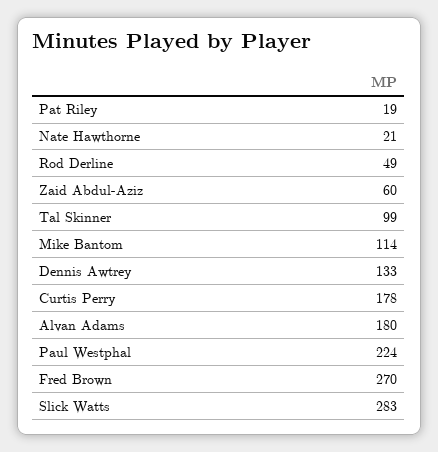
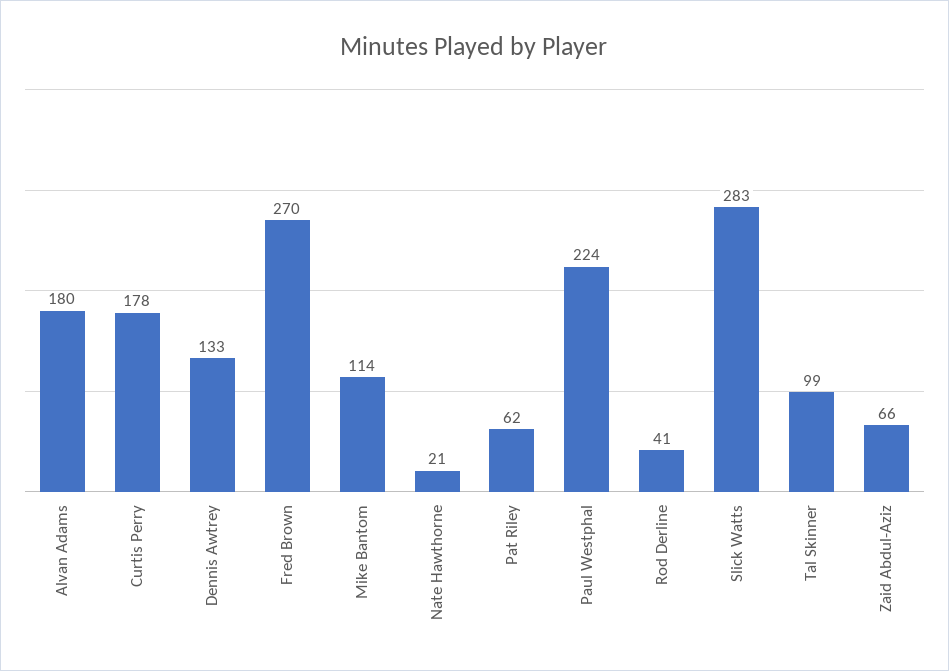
Pat Riley: 19 -> 62
Rod Derline: 49 -> 41
Zaid Abdul-Aziz: 60 -> 66

